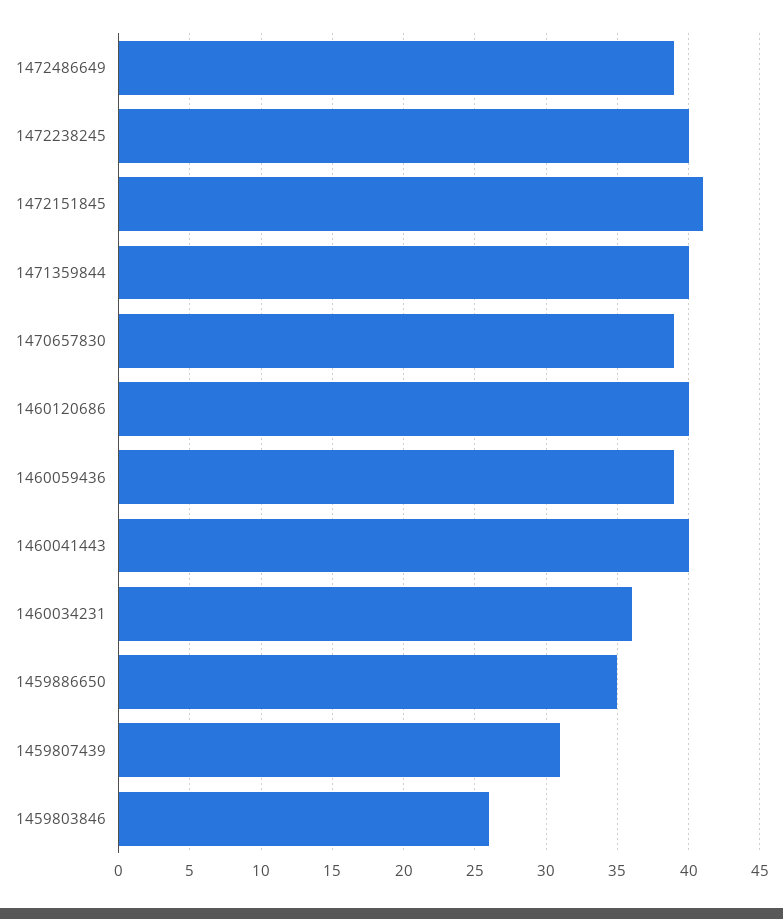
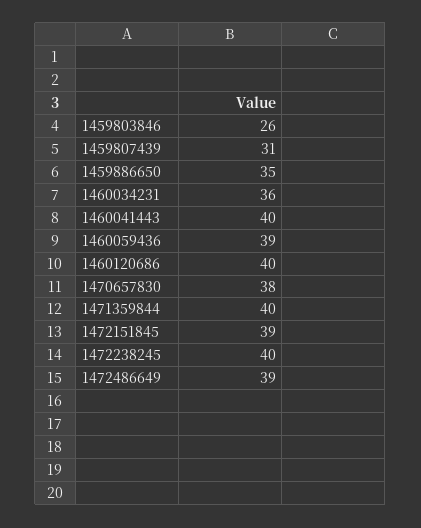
1472151845: 41 -> 39
1470657830: 39 -> 38

